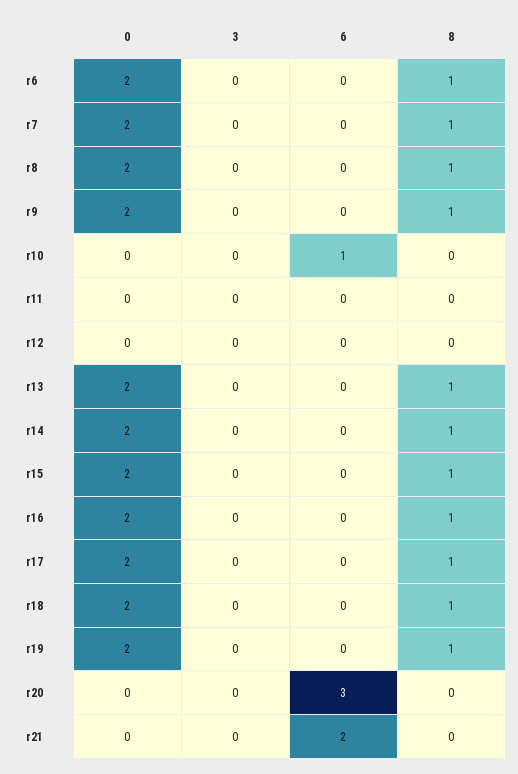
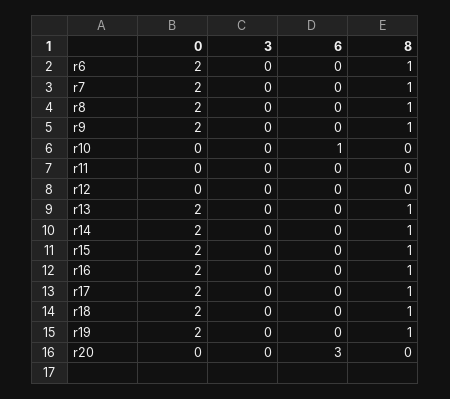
0, r21: 0 -> none
3, r21: 0 -> none
6, r21: 2 -> none
8, r21: 0 -> none

